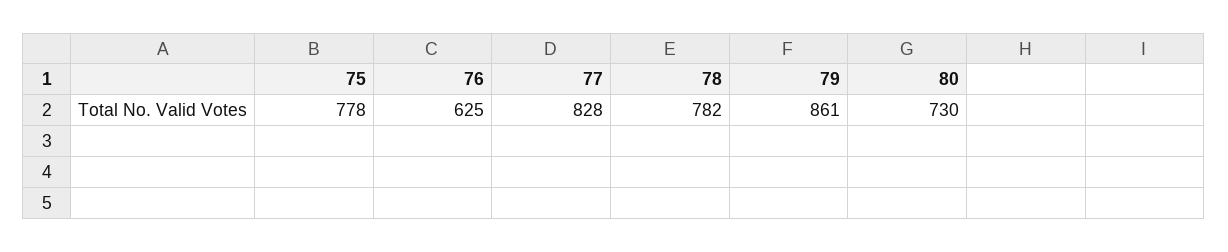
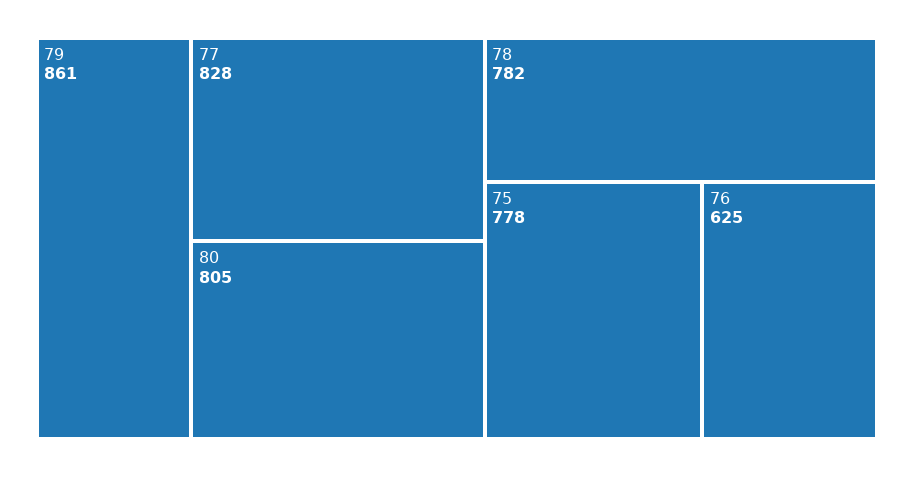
80: 730 -> 805

